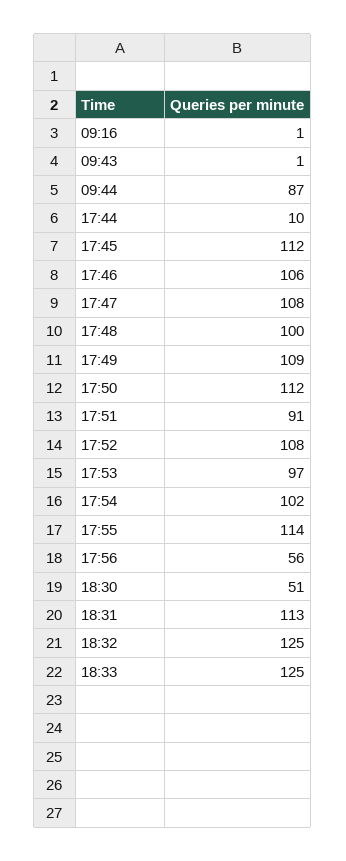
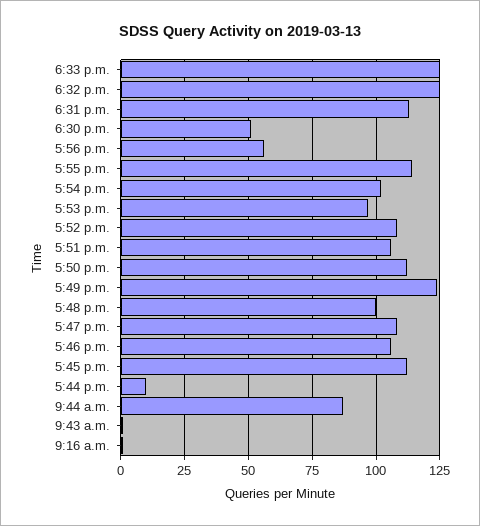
17:49: 109 -> 125
17:51: 91 -> 105

